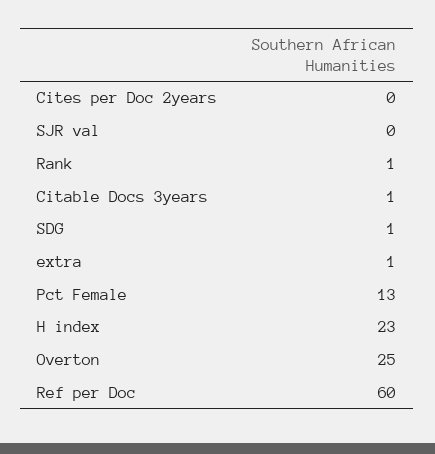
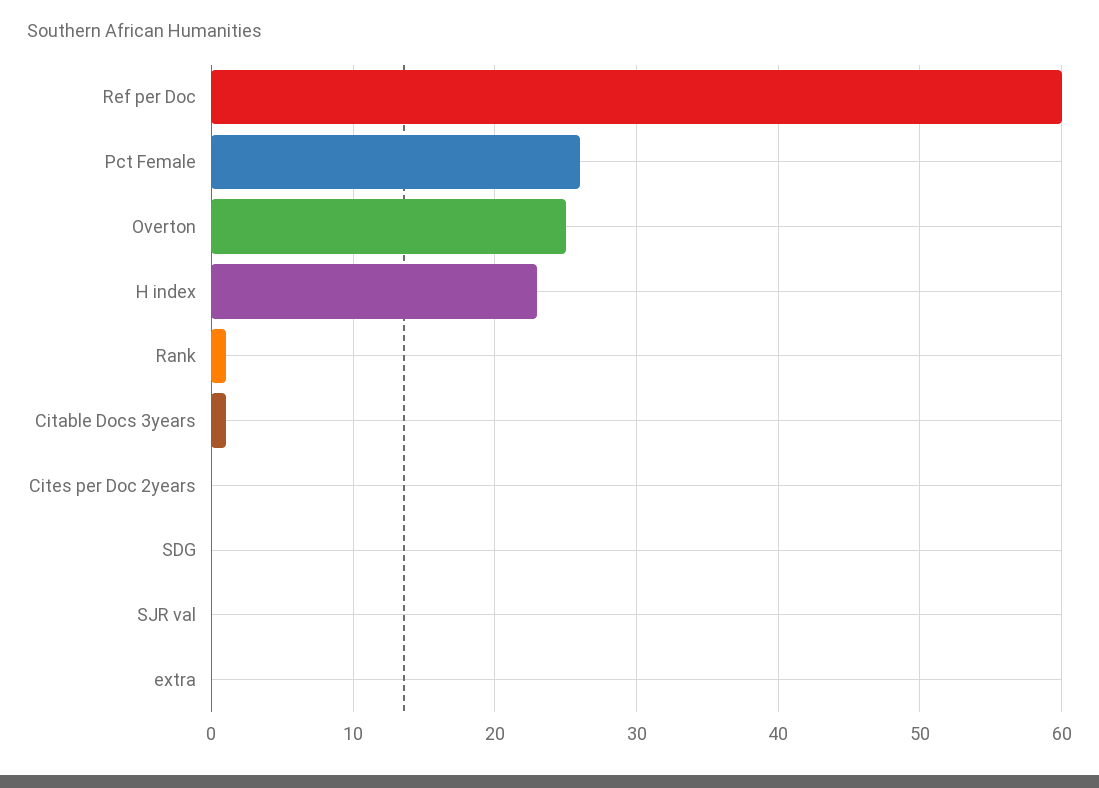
SDG: 1 -> 0
extra: 1 -> 0
Pct Female: 13 -> 26

